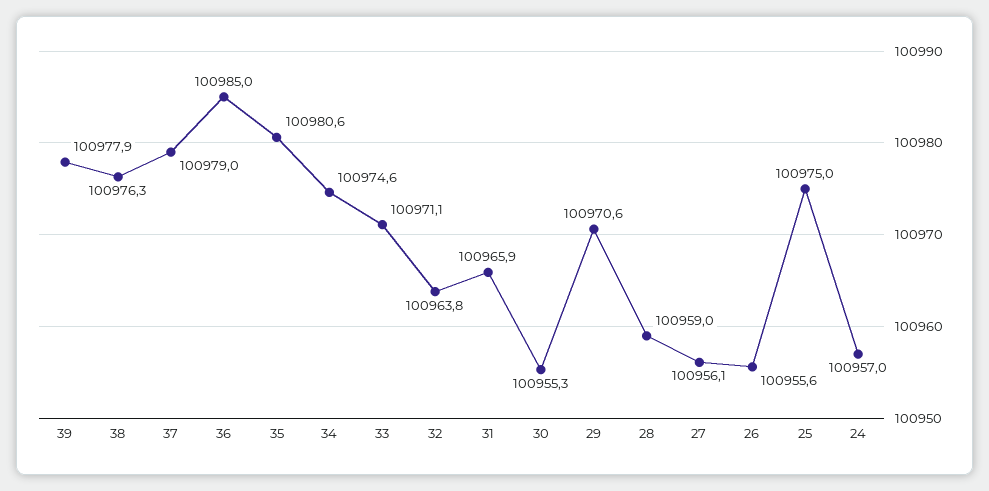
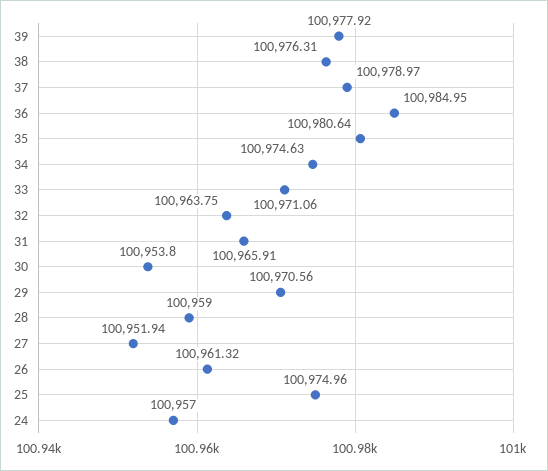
30: 100955.3 -> 100953.8
27: 100956.1 -> 100951.94
26: 100955.6 -> 100961.32

